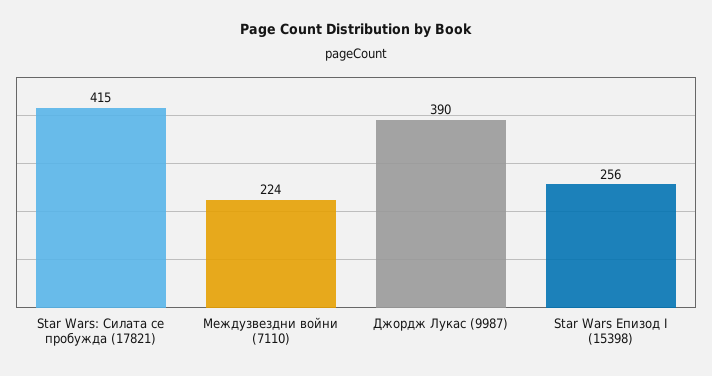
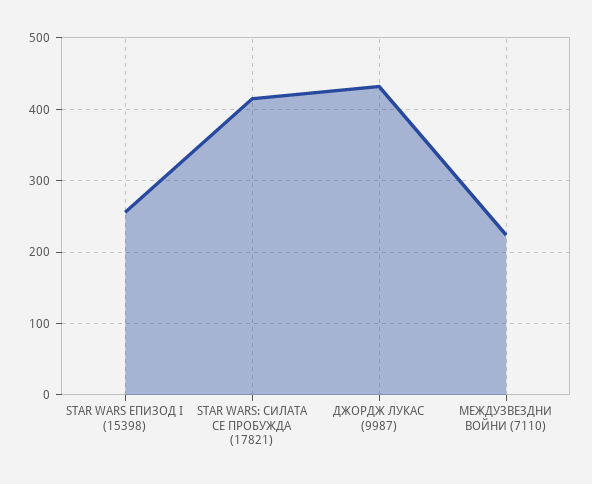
Джордж Лукас (9987): 390 -> 430

